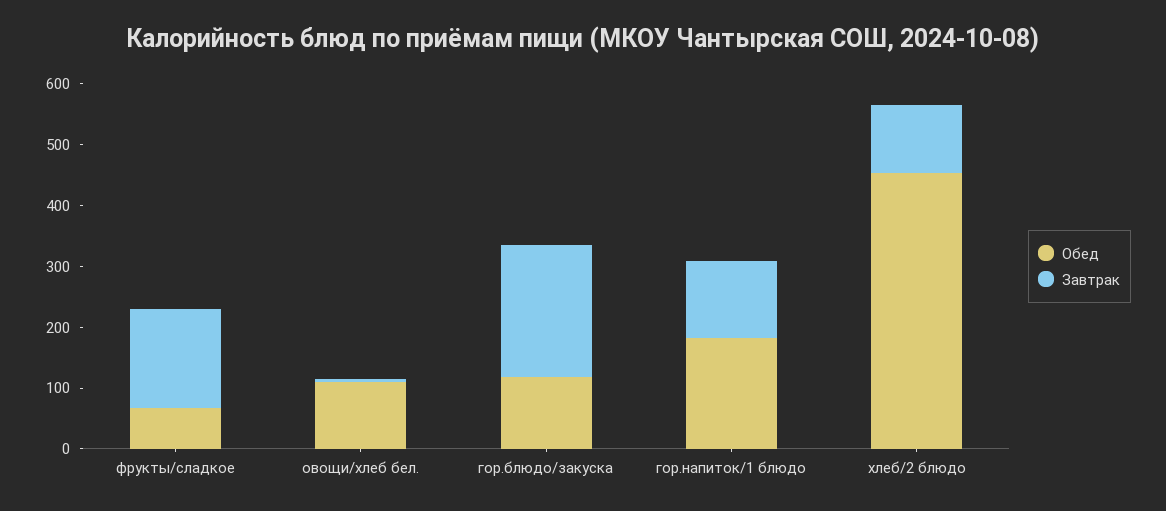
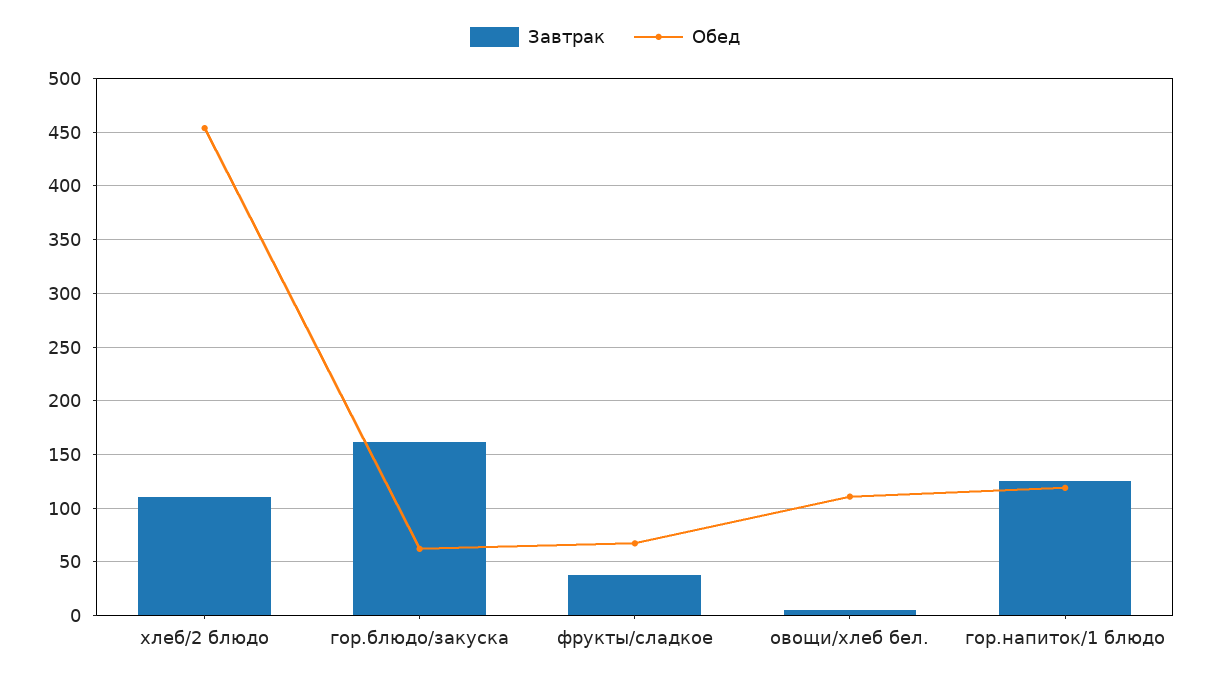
Завтрак, фрукты/сладкое: 160 -> 40
Обед, гор.блюдо/закуска: 120 -> 60
Завтрак, гор.блюдо/закуска: 220 -> 160
Обед, гор.напиток/1 блюдо: 180 -> 120

